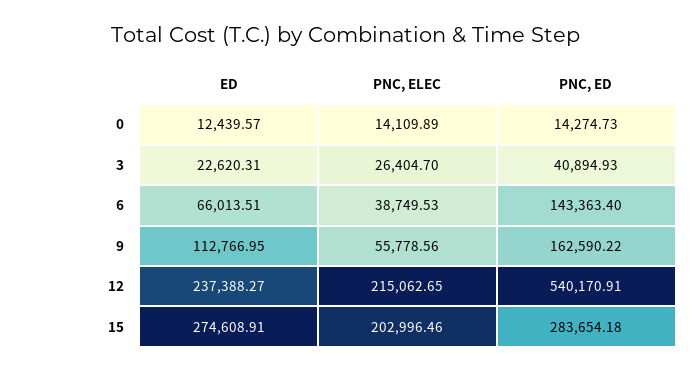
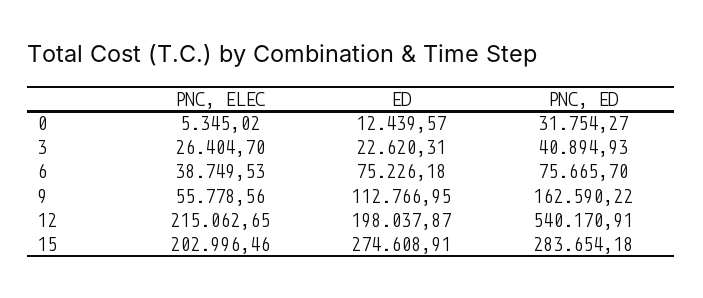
PNC, ELEC, 0: 14109.89 -> 5345.02
PNC, ED, 0: 14274.73 -> 31754.27
ED, 6: 66013.51 -> 75226.18
PNC, ED, 6: 143363.4 -> 75665.7
ED, 12: 237388.27 -> 198037.87

